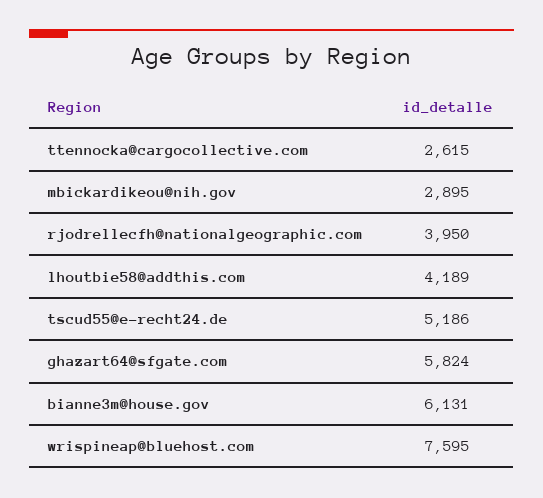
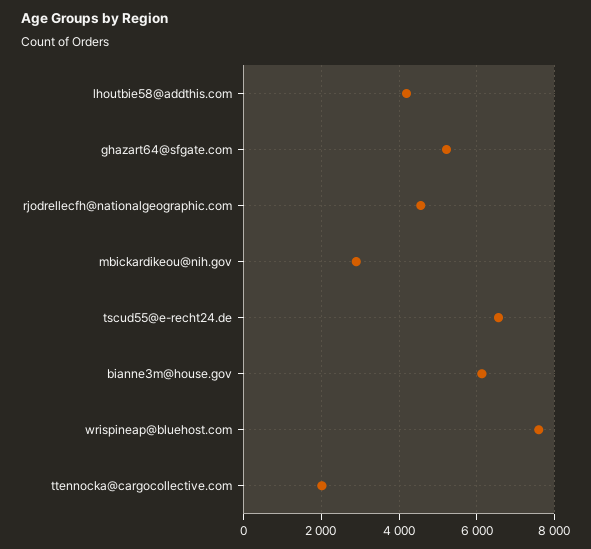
ttennocka@cargocollective.com: 2615 -> 2000
rjodrellecfh@nationalgeographic.com: 3950 -> 4600
tscud55@e-recht24.de: 5186 -> 6600
ghazart64@sfgate.com: 5824 -> 5200

